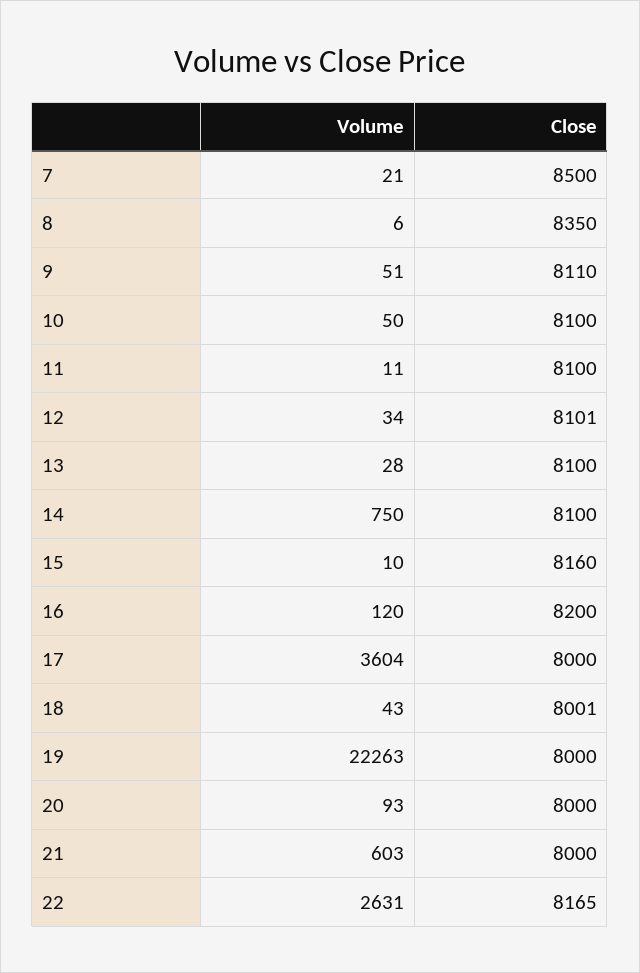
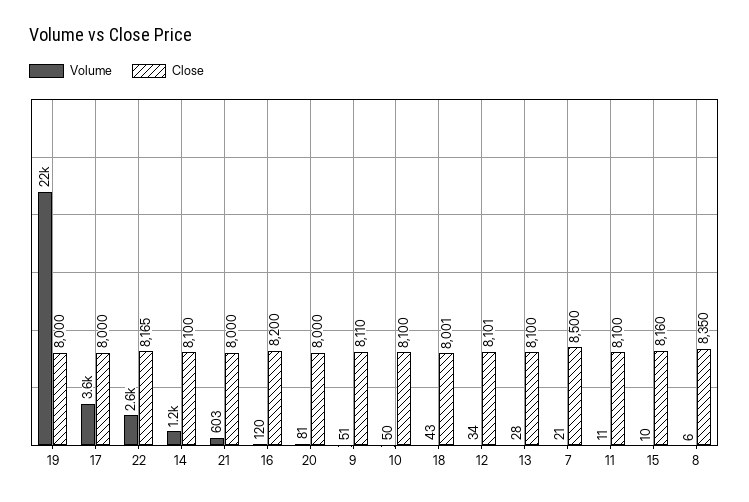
Volume, 14: 750 -> 1200
Volume, 20: 93 -> 81

